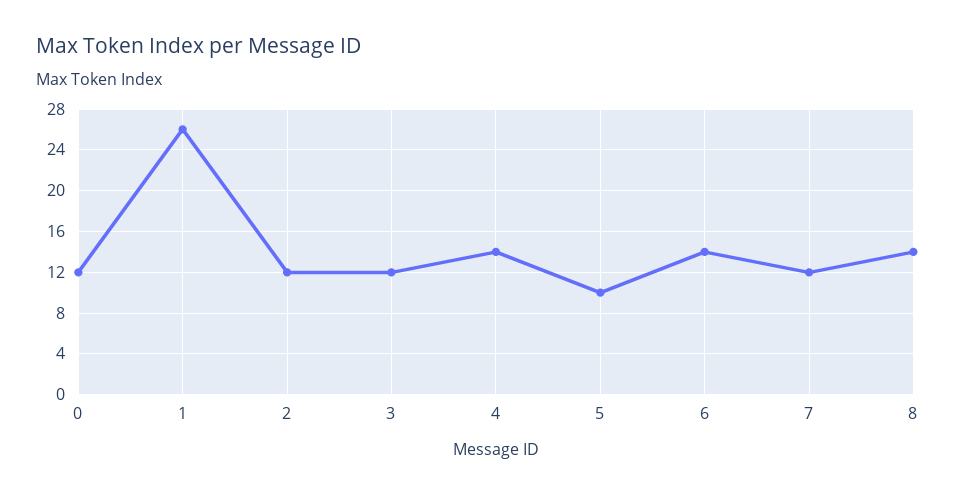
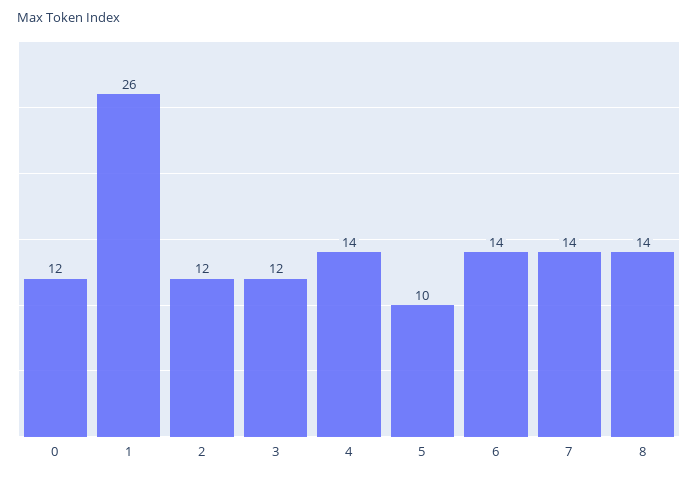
7: 12 -> 14

